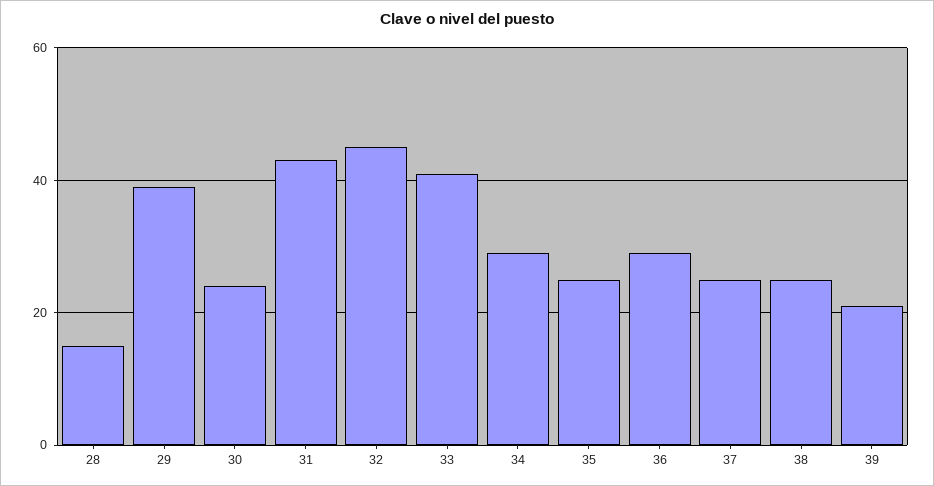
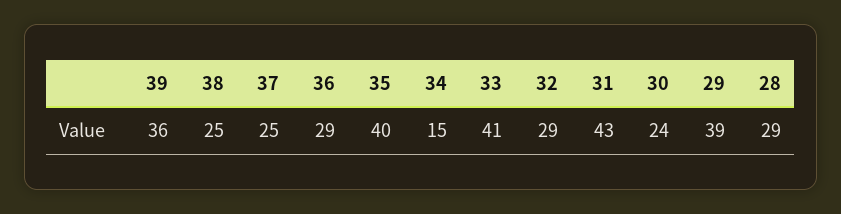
28: 15 -> 29
32: 45 -> 29
34: 30 -> 15
35: 25 -> 40
39: 20 -> 36

